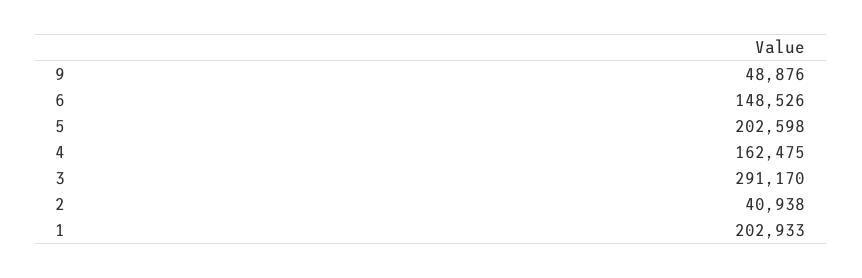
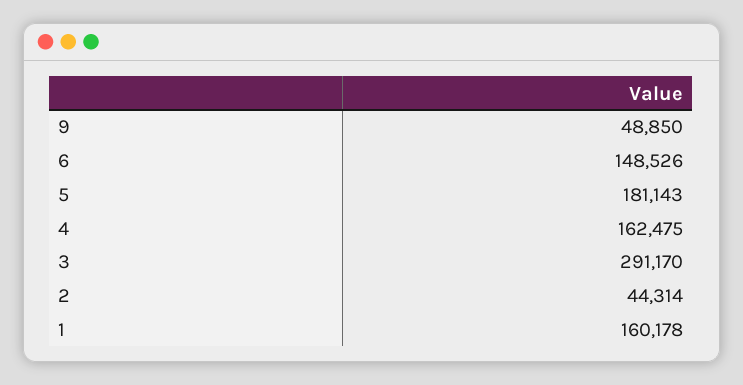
9: 48876 -> 48850
5: 202598 -> 181143
2: 40938 -> 44314
1: 202933 -> 160178

